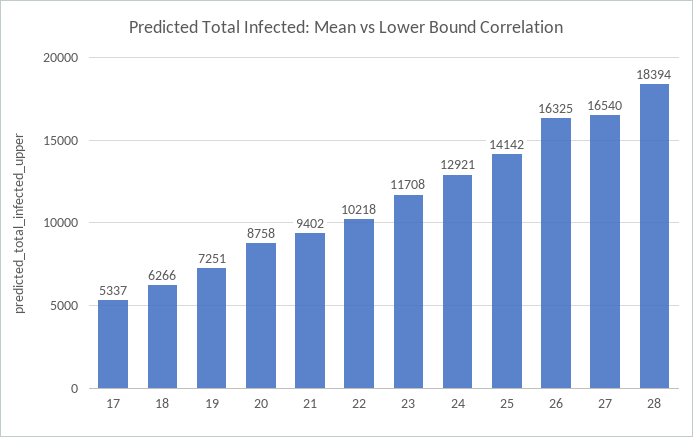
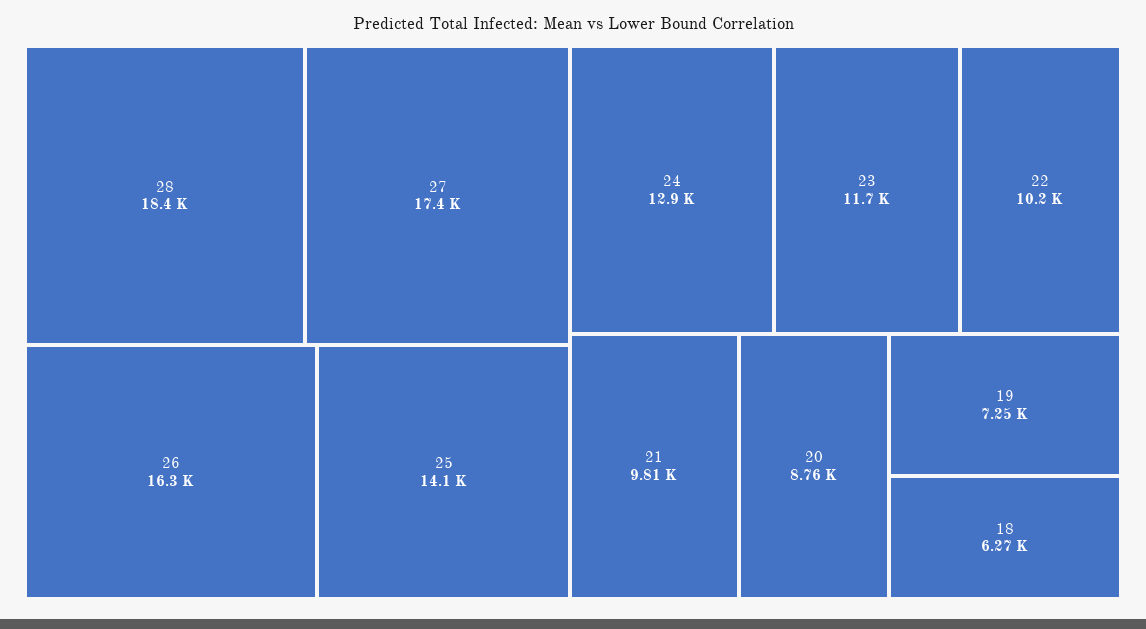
17: 5337 -> none
21: 9402 -> 9810
27: 16540 -> 17400

